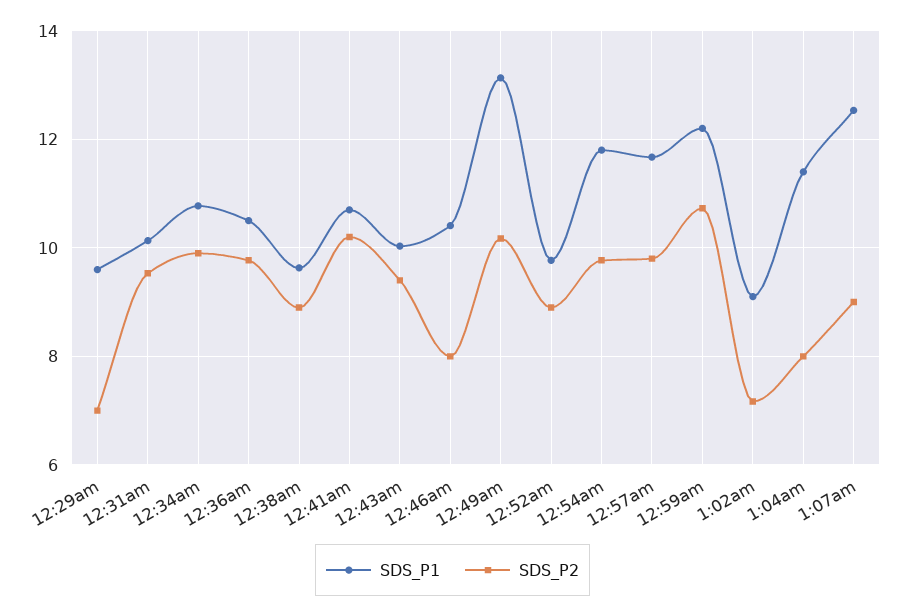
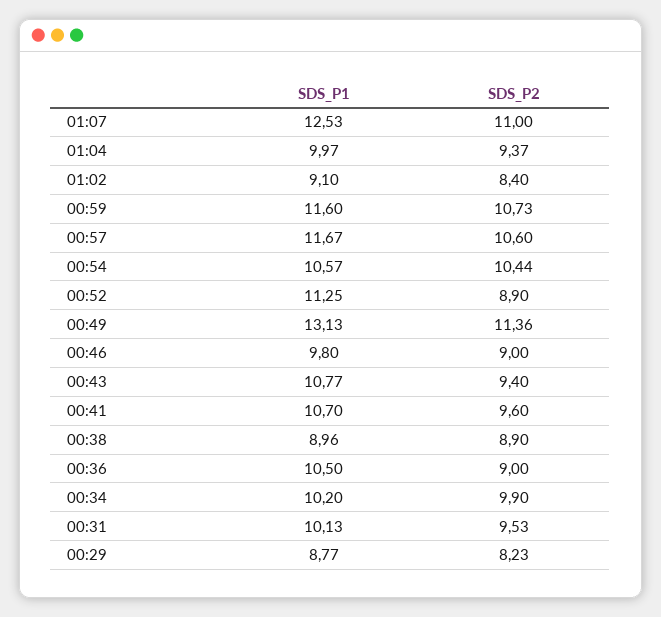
SDS_P1, 12:29am: 9.6 -> 8.77
SDS_P2, 12:29am: 7 -> 8.23
SDS_P1, 12:34am: 10.8 -> 10.2
SDS_P2, 12:36am: 9.8 -> 9
SDS_P1, 12:38am: 9.6 -> 8.96
SDS_P2, 12:41am: 10.2 -> 9.6
SDS_P1, 12:43am: 10 -> 10.77
SDS_P1, 12:46am: 10.4 -> 9.8
SDS_P2, 12:46am: 8 -> 9
SDS_P2, 12:49am: 10.2 -> 11.36
SDS_P1, 12:52am: 9.8 -> 11.25
SDS_P1, 12:54am: 11.8 -> 10.57
SDS_P2, 12:54am: 9.8 -> 10.44
SDS_P2, 12:57am: 9.8 -> 10.6
SDS_P1, 12:59am: 12.2 -> 11.6
SDS_P2, 1:02am: 7.2 -> 8.4
SDS_P1, 1:04am: 11.4 -> 9.97
SDS_P2, 1:04am: 8 -> 9.37
SDS_P2, 1:07am: 9 -> 11

